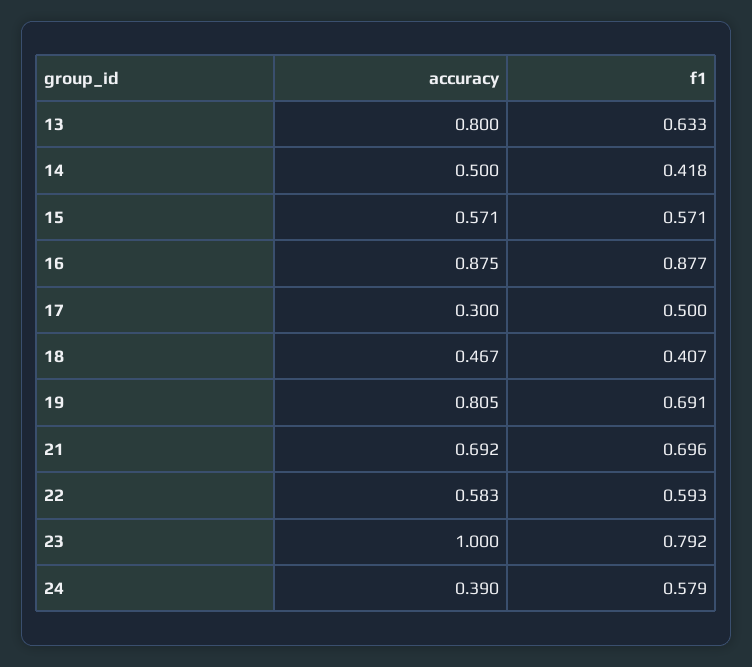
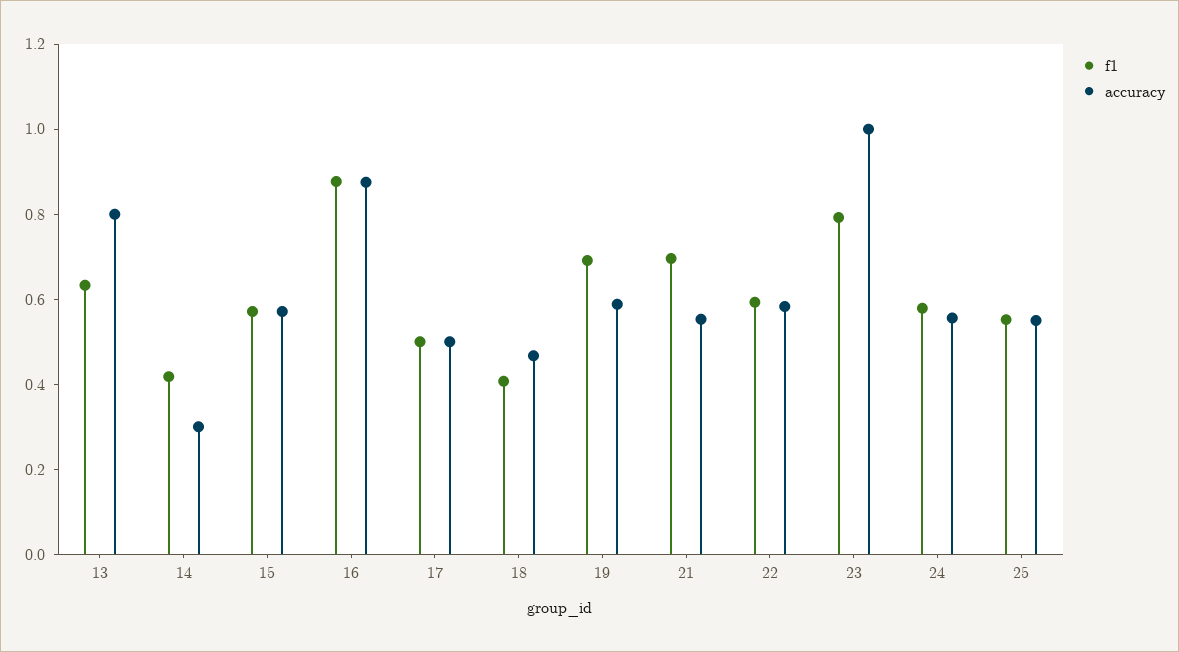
accuracy, 14: 0.5 -> 0.3
accuracy, 17: 0.3 -> 0.5
accuracy, 19: 0.805 -> 0.6
accuracy, 21: 0.692 -> 0.55
accuracy, 24: 0.39 -> 0.55
f1, 25: none -> 0.55
accuracy, 25: none -> 0.55

